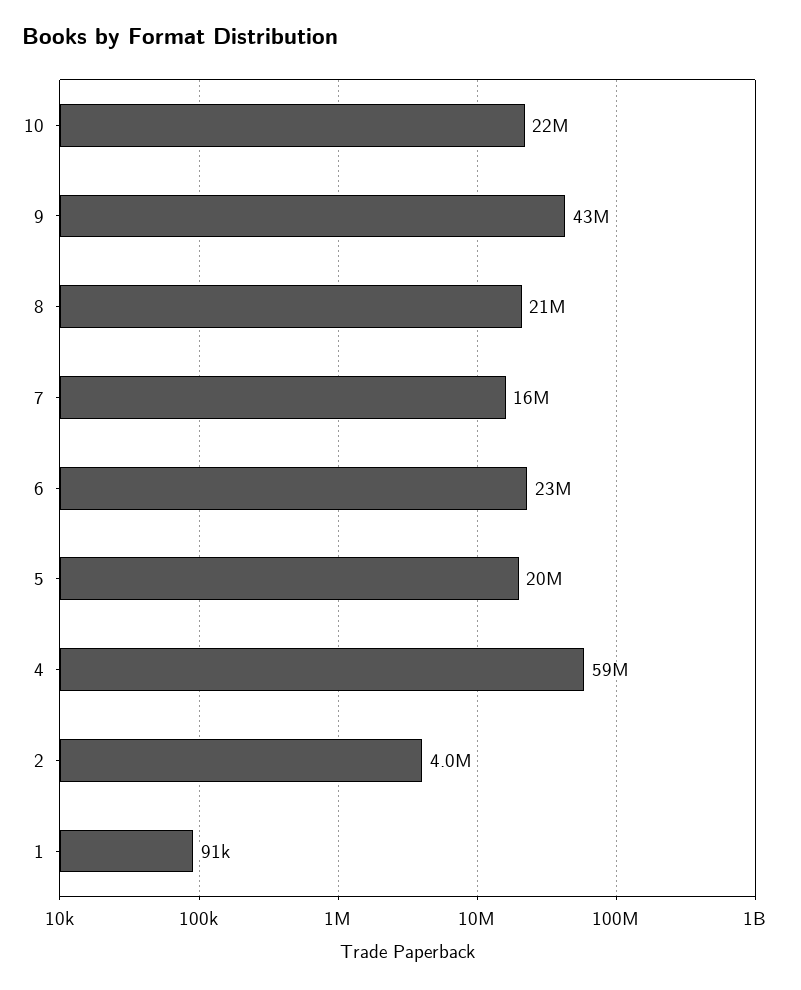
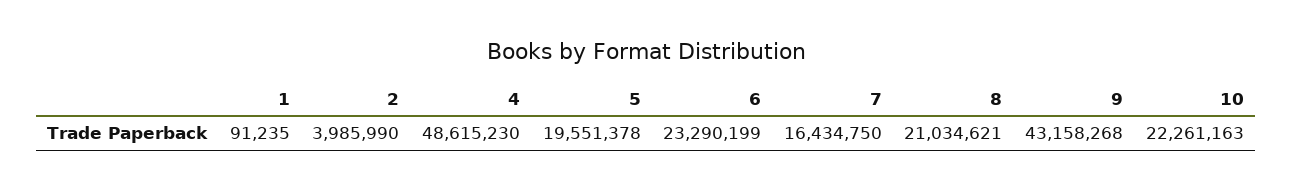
4: 59000000 -> 48615230

